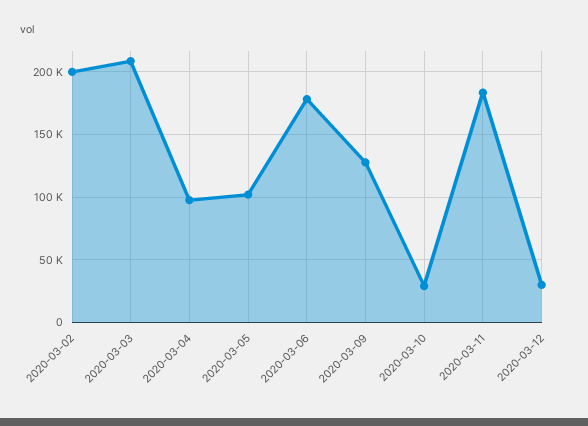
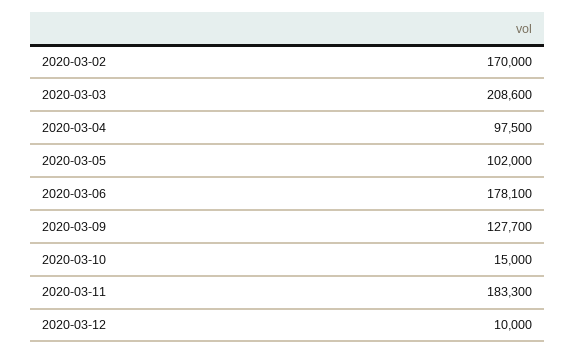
2020-03-02: 200000 -> 170000
2020-03-10: 30000 -> 15000
2020-03-12: 30000 -> 10000

